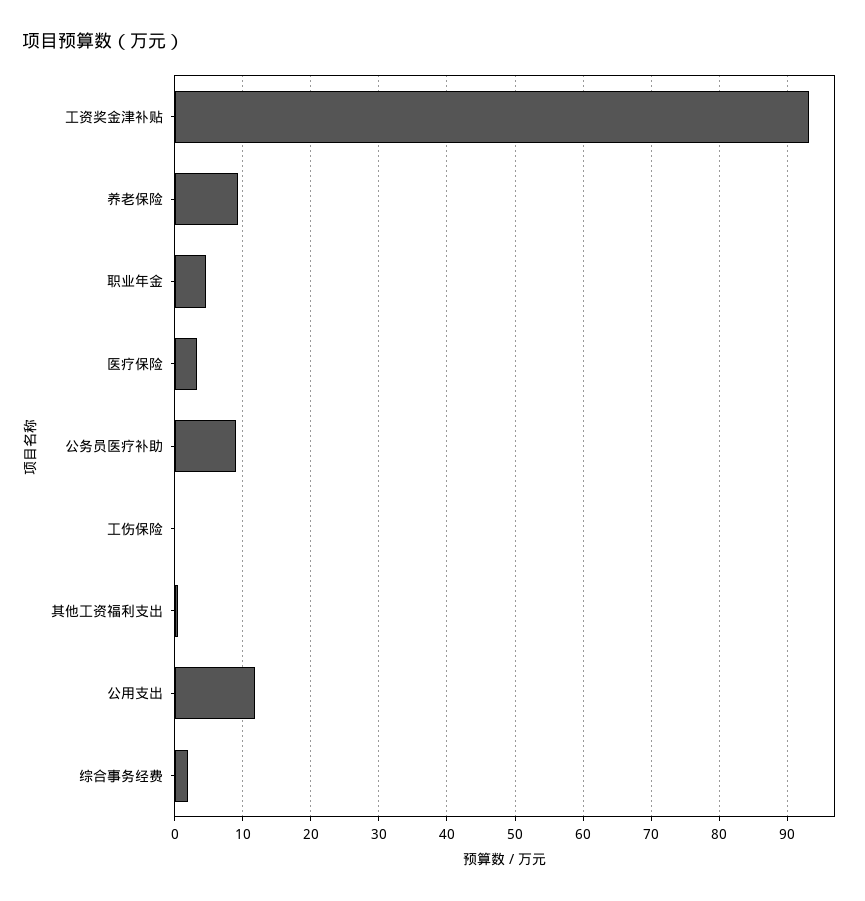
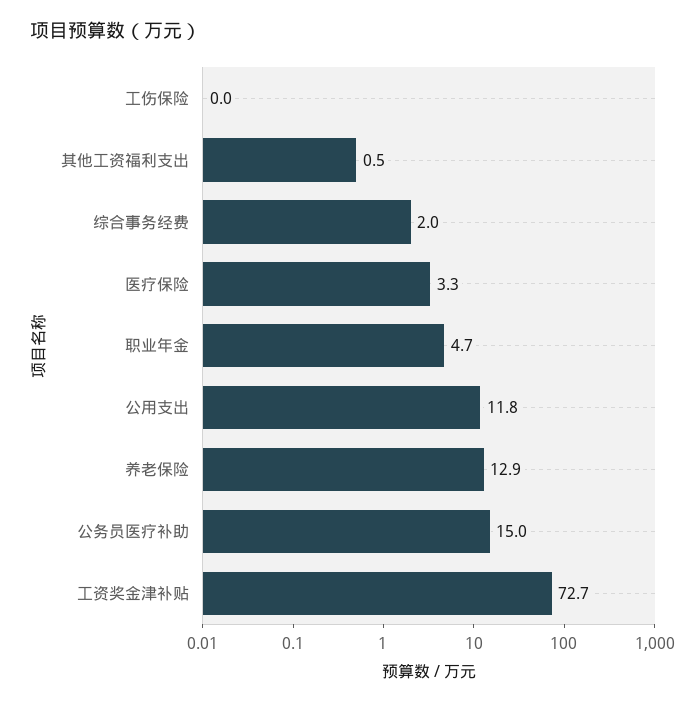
工资奖金津补贴: 93 -> 72.7
养老保险: 9 -> 12.9
公务员医疗补助: 9 -> 15

